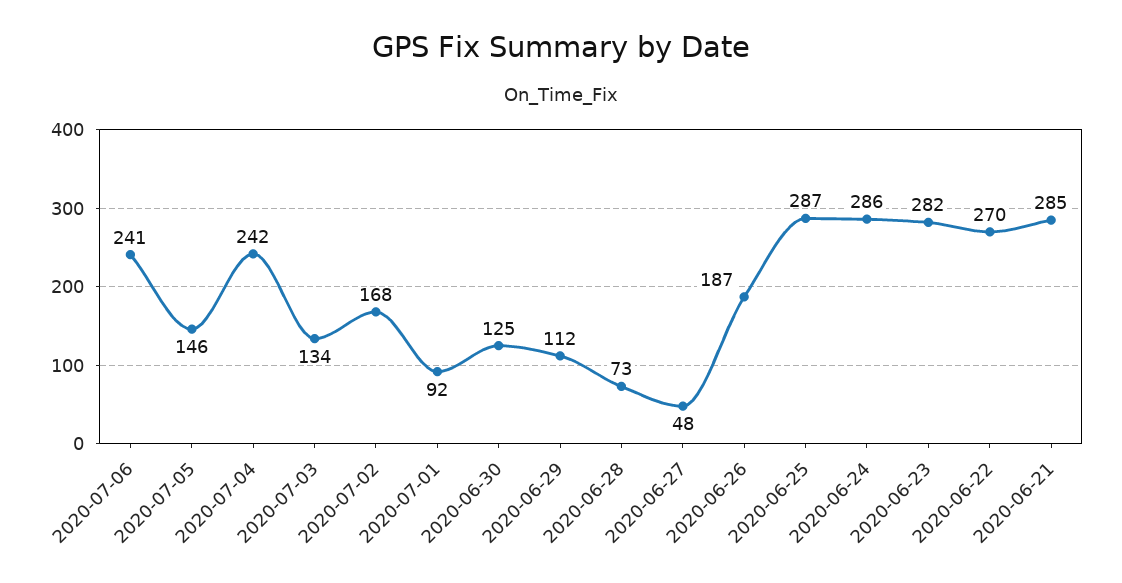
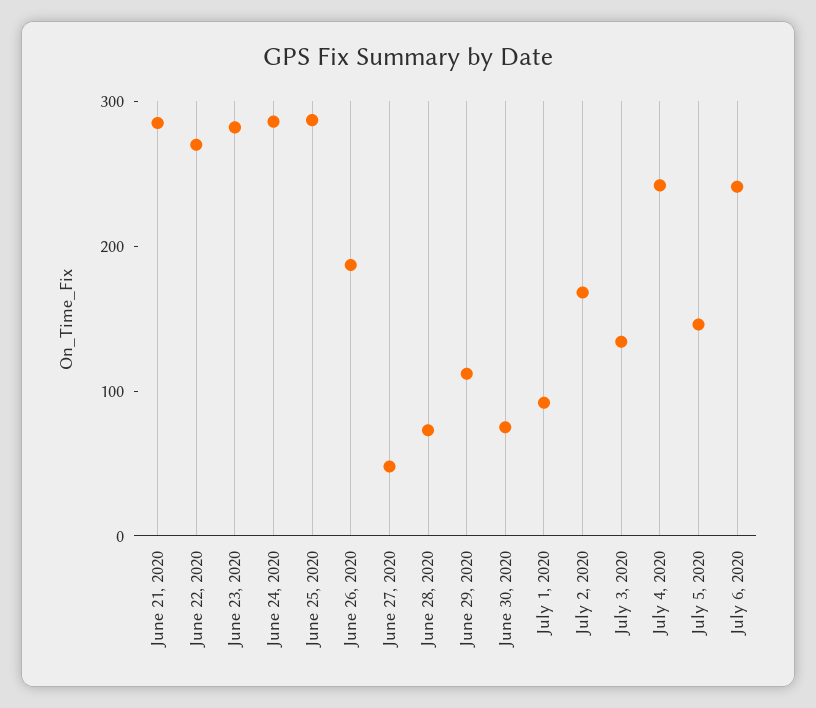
2020-06-30: 125 -> 80

